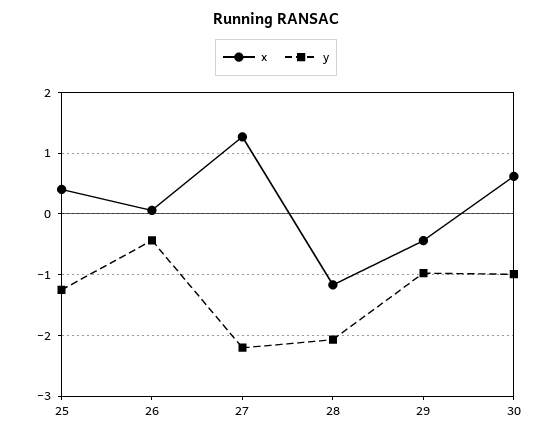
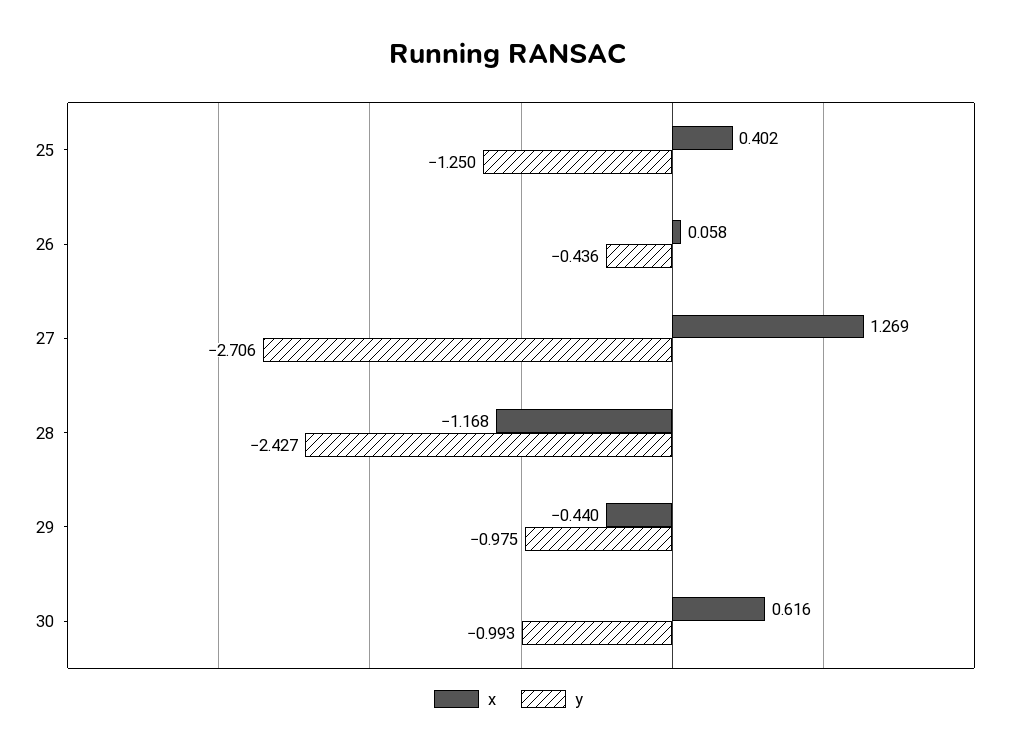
y, 27: -2.2 -> -2.706
y, 28: -2.1 -> -2.427

